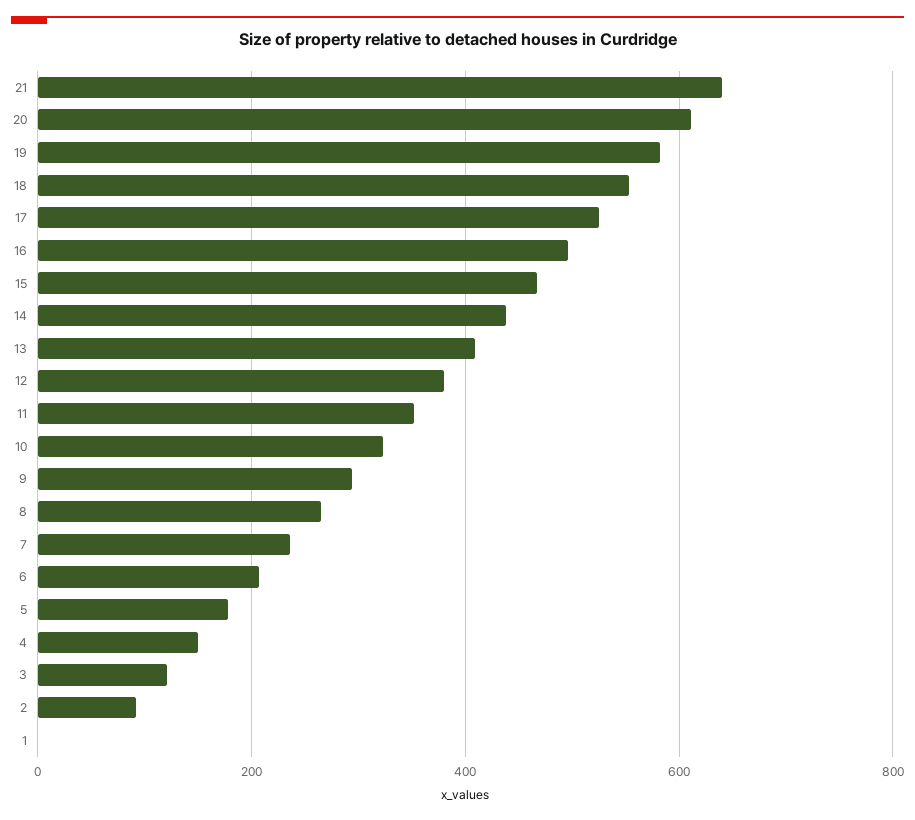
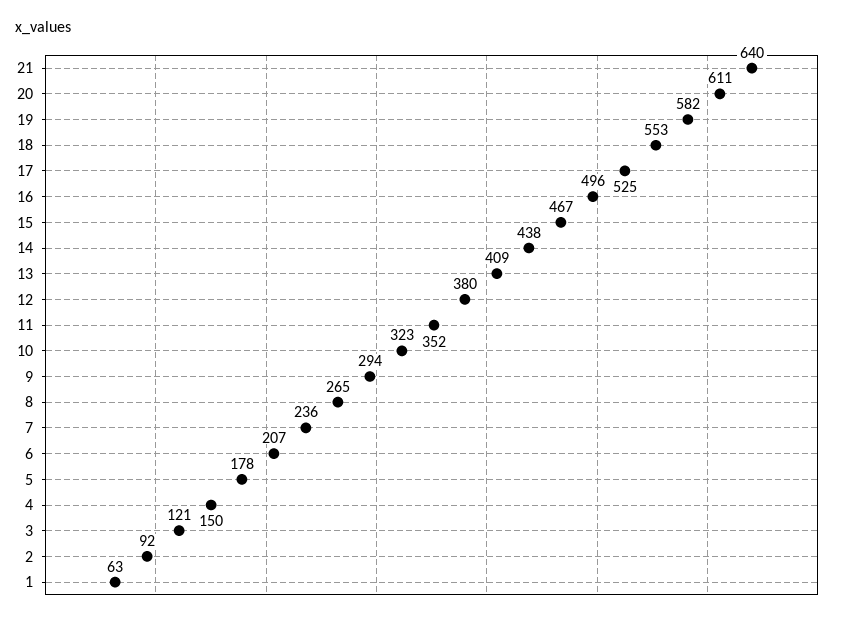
1: 0 -> 63

